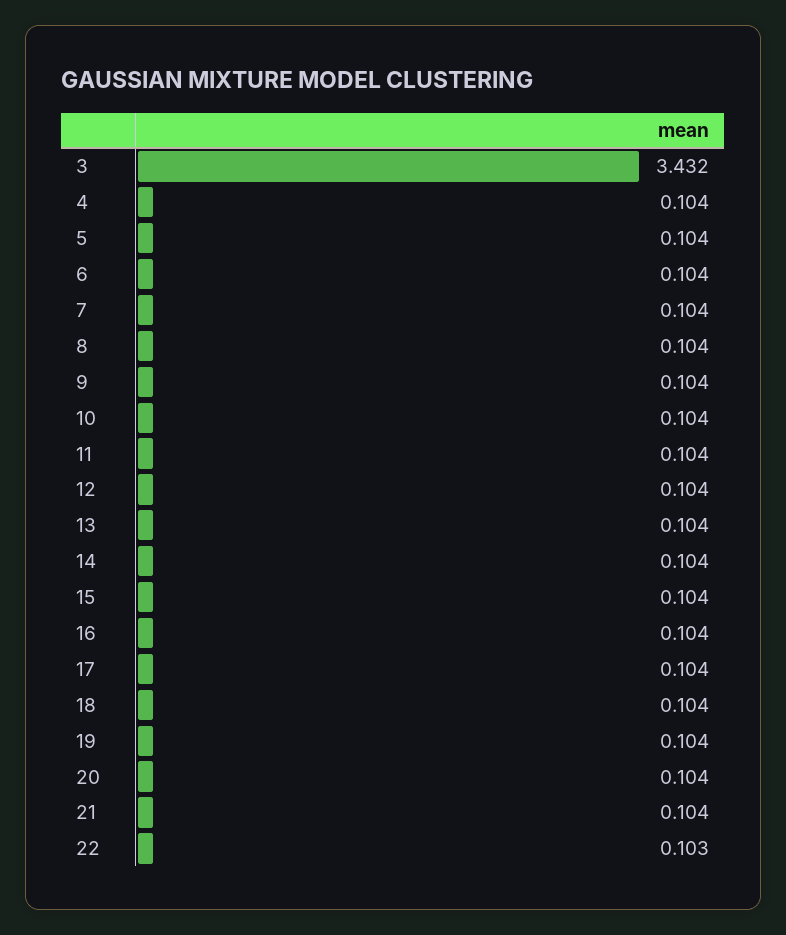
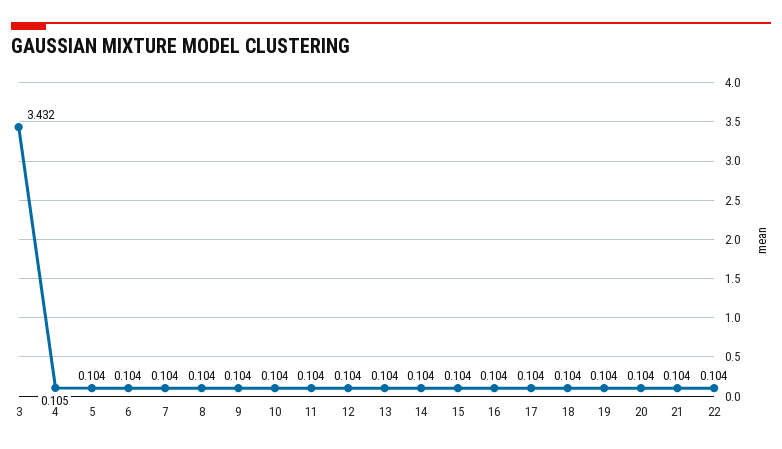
4: 0.104 -> 0.105
22: 0.103 -> 0.104

